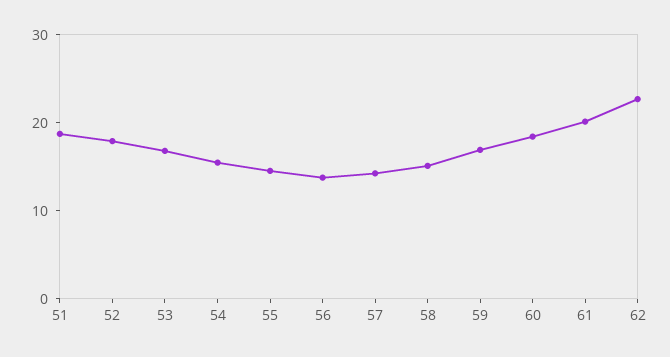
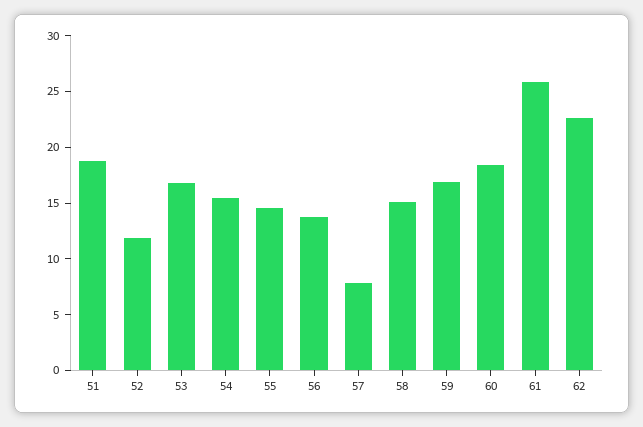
52: 18 -> 12
57: 14 -> 8
61: 20 -> 26

